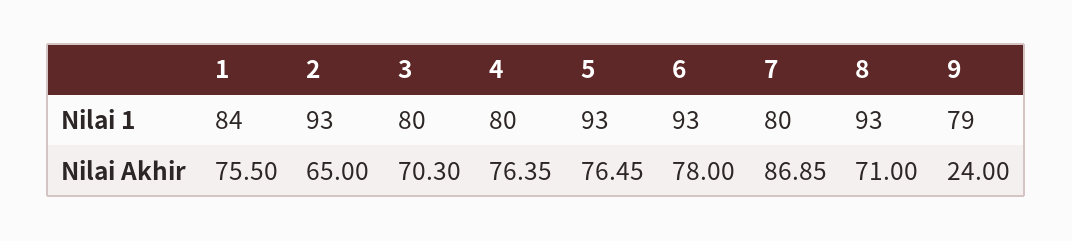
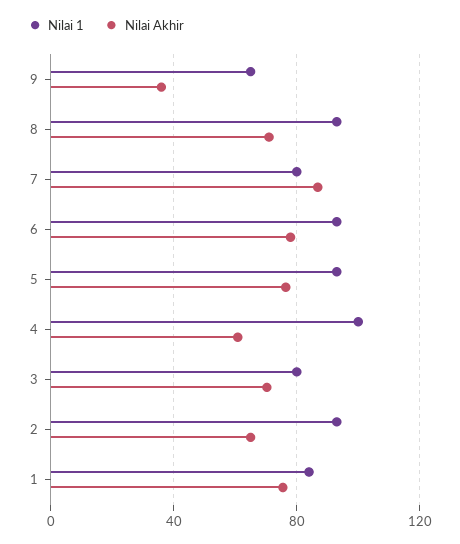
Nilai 1, 4: 80 -> 100
Nilai 1, 9: 79 -> 65
Nilai Akhir, 4: 76.35 -> 60
Nilai Akhir, 9: 24 -> 35

